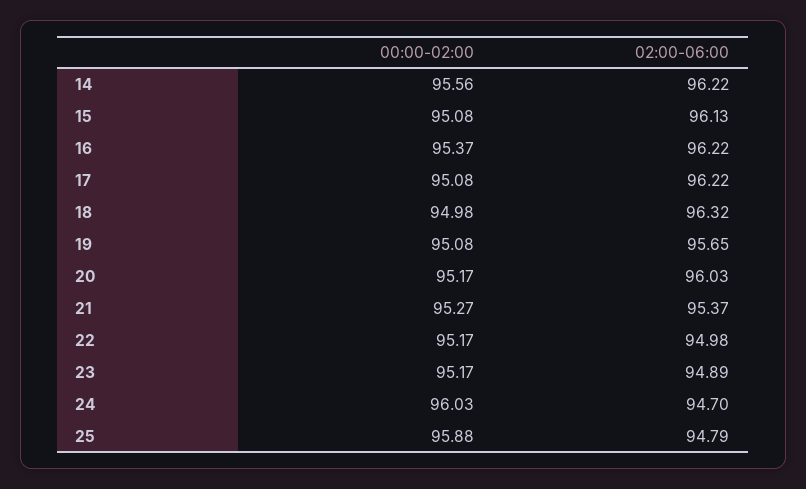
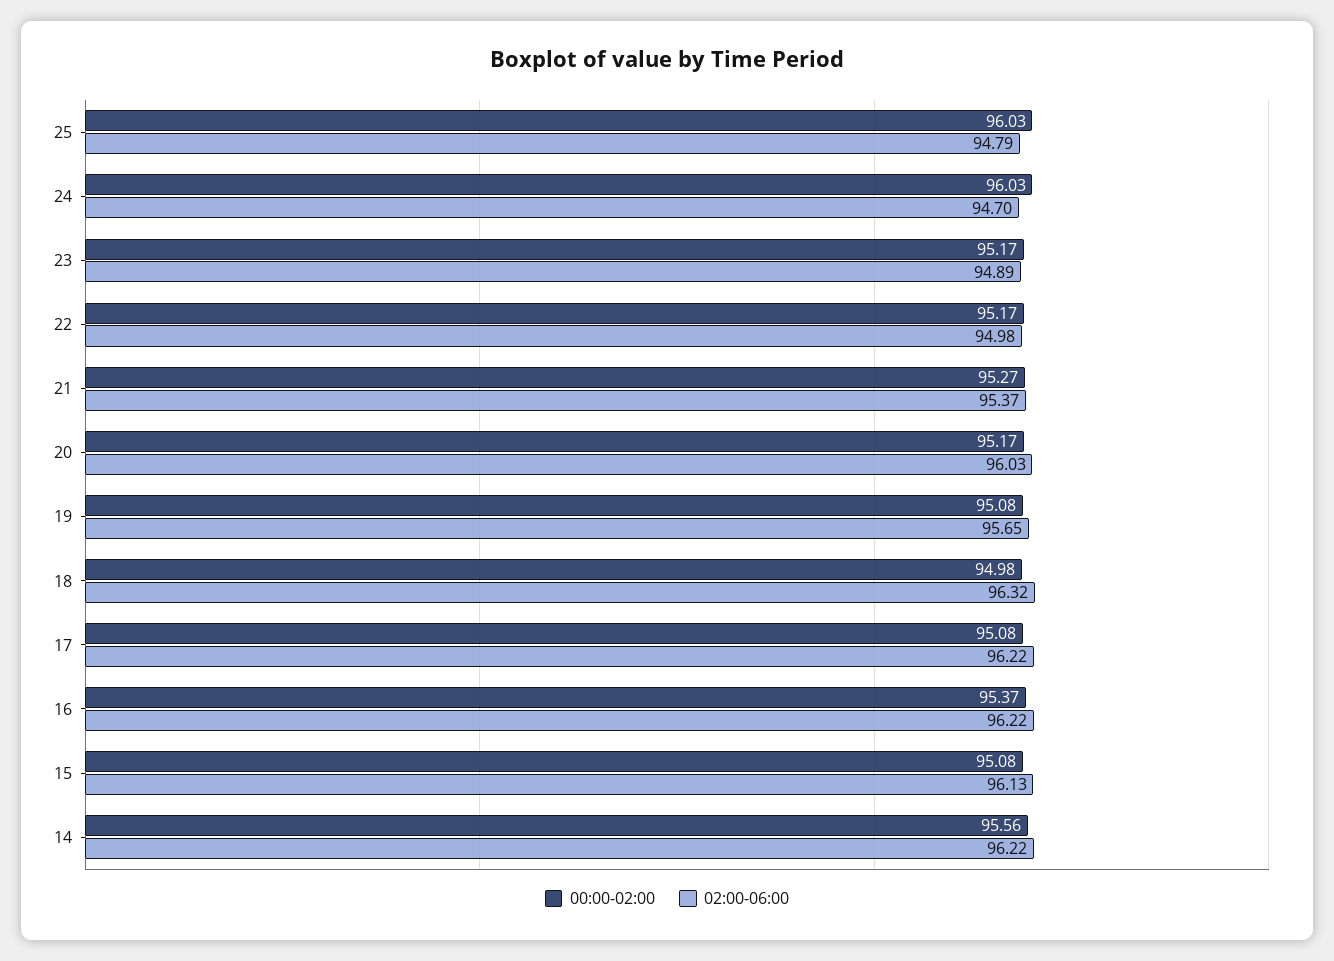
00:00-02:00, 25: 95.88 -> 96.03

